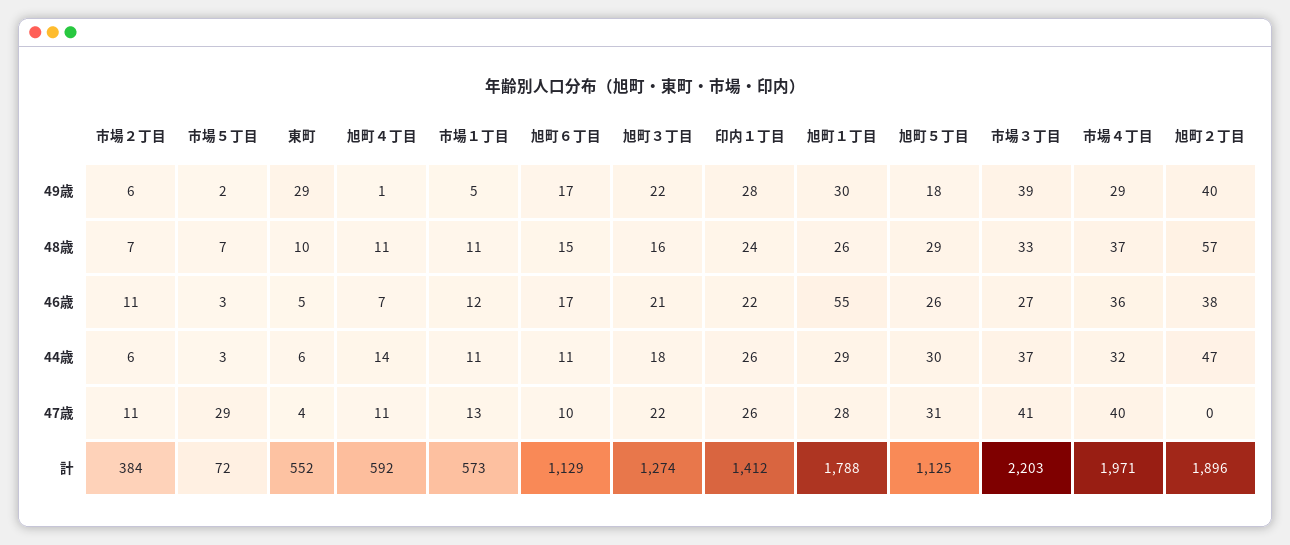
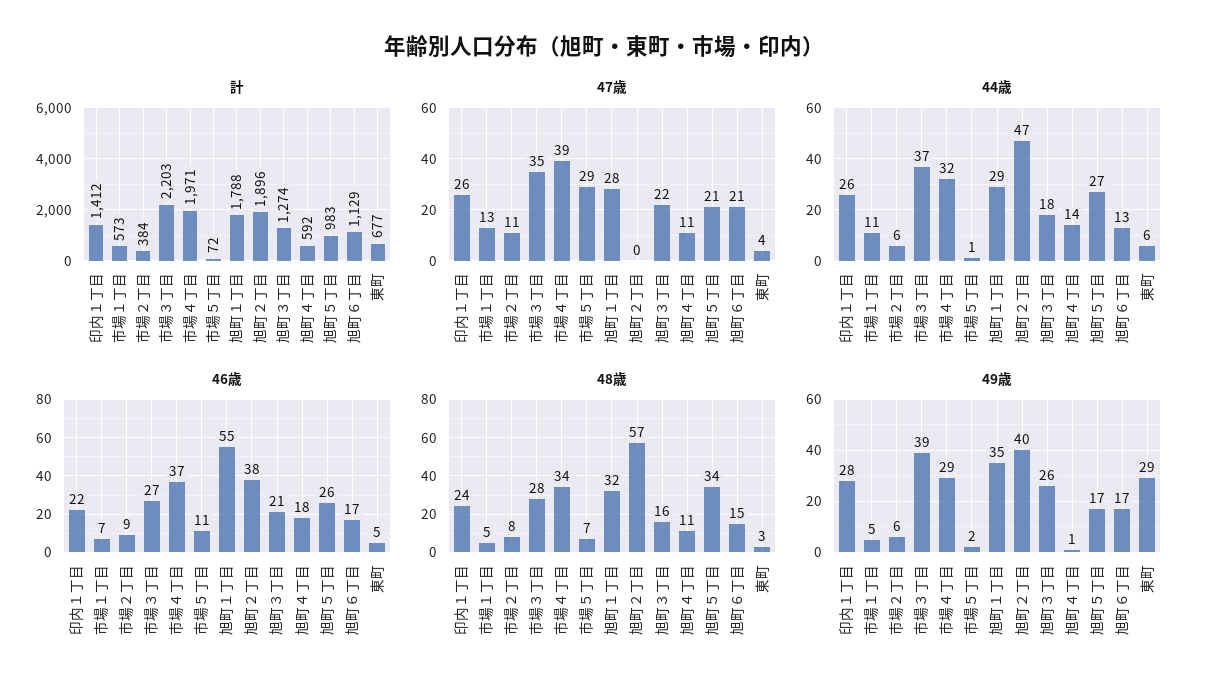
49歳, 旭町３丁目: 22 -> 26
49歳, 旭町１丁目: 30 -> 35
49歳, 旭町５丁目: 18 -> 17
48歳, 市場２丁目: 7 -> 8
48歳, 東町: 10 -> 3
48歳, 市場１丁目: 11 -> 5
48歳, 旭町１丁目: 26 -> 32
48歳, 旭町５丁目: 29 -> 34
48歳, 市場３丁目: 33 -> 28
48歳, 市場４丁目: 37 -> 34
46歳, 市場２丁目: 11 -> 9
46歳, 市場５丁目: 3 -> 11
46歳, 旭町４丁目: 7 -> 18
46歳, 市場１丁目: 12 -> 7
46歳, 市場４丁目: 36 -> 37
44歳, 市場５丁目: 3 -> 1
44歳, 旭町６丁目: 11 -> 13
44歳, 旭町５丁目: 30 -> 27
47歳, 旭町６丁目: 10 -> 21
47歳, 旭町５丁目: 31 -> 21
47歳, 市場３丁目: 41 -> 35
47歳, 市場４丁目: 40 -> 39
計, 東町: 552 -> 677
計, 旭町５丁目: 1125 -> 983

